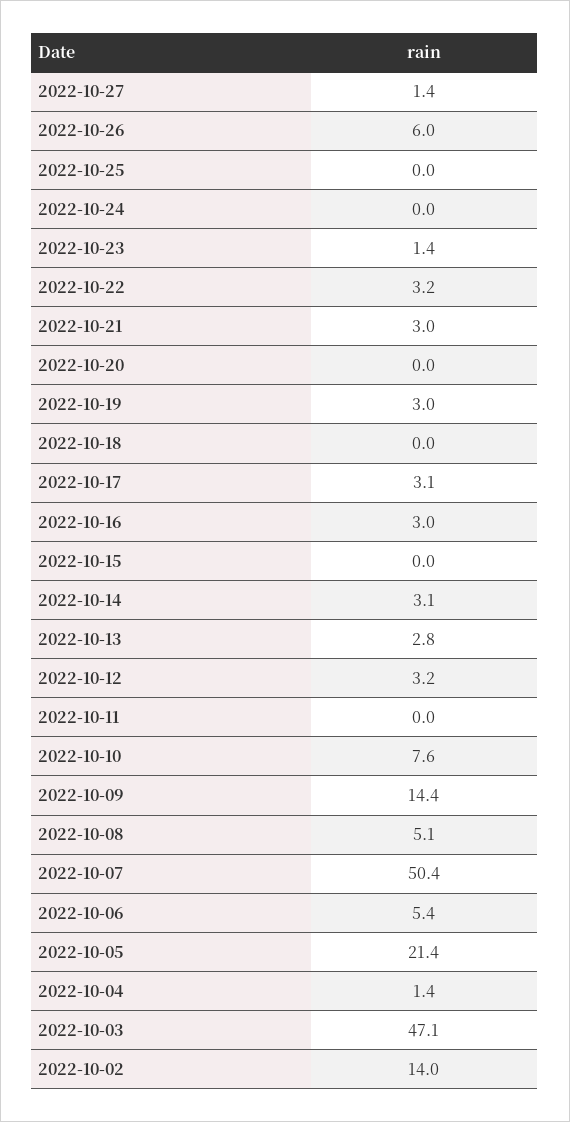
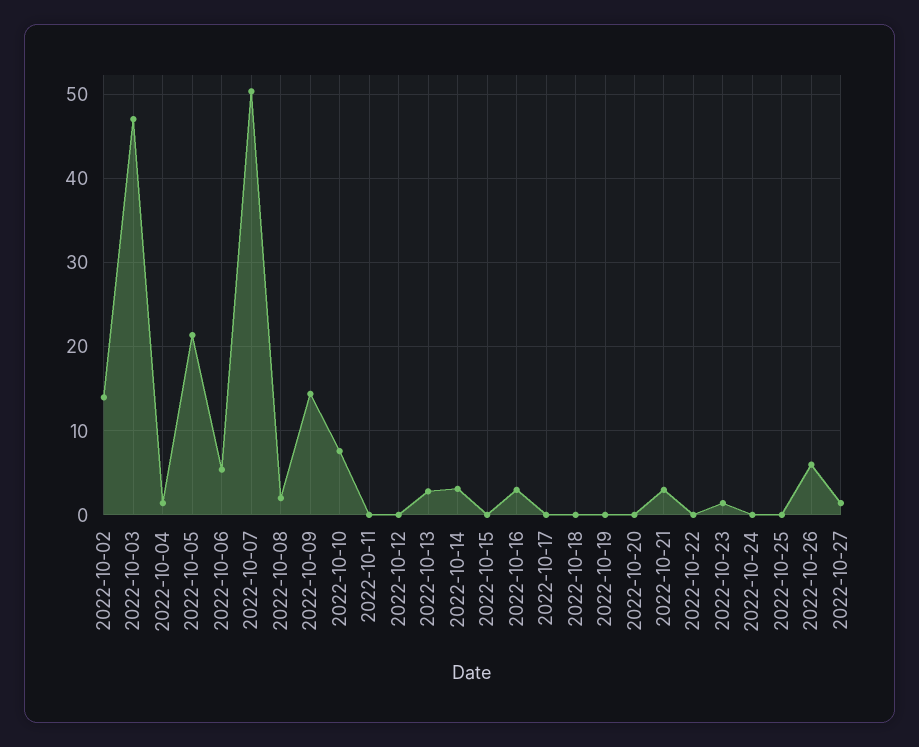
2022-10-22: 3.2 -> 0
2022-10-19: 3 -> 0
2022-10-17: 3.1 -> 0
2022-10-12: 3.2 -> 0
2022-10-08: 5.1 -> 2

